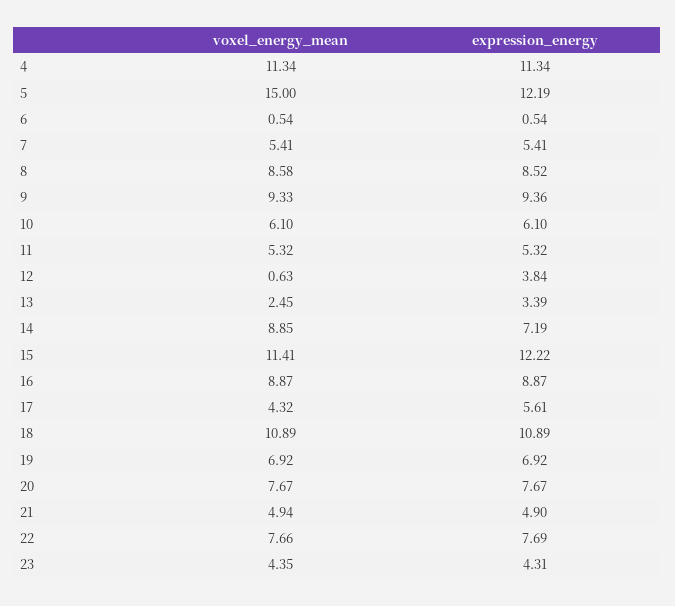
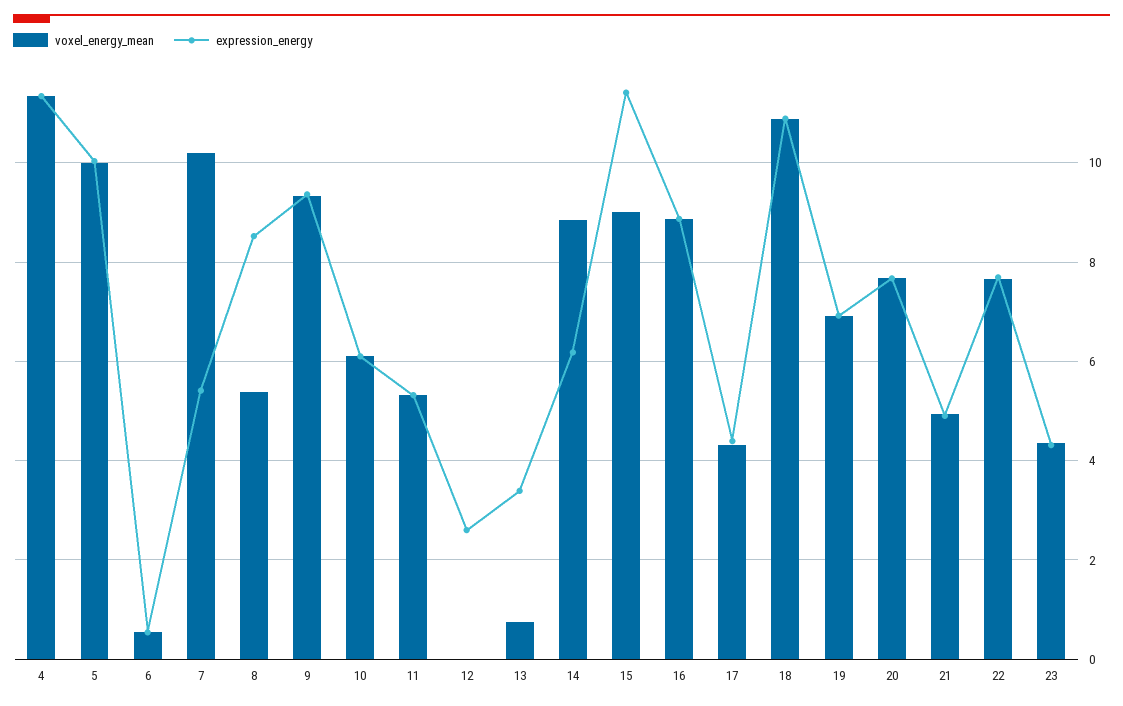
voxel_energy_mean, 5: 15 -> 10
expression_energy, 5: 12.19 -> 10
voxel_energy_mean, 7: 5.41 -> 10.2
voxel_energy_mean, 8: 8.58 -> 5.4
voxel_energy_mean, 12: 0.63 -> 0
expression_energy, 12: 3.84 -> 2.6
voxel_energy_mean, 13: 2.45 -> 0.8
expression_energy, 14: 7.19 -> 6.2
voxel_energy_mean, 15: 11.41 -> 9
expression_energy, 15: 12.22 -> 11.4
expression_energy, 17: 5.61 -> 4.4

